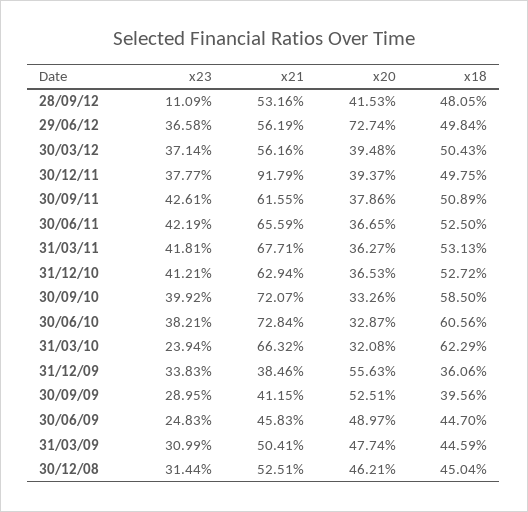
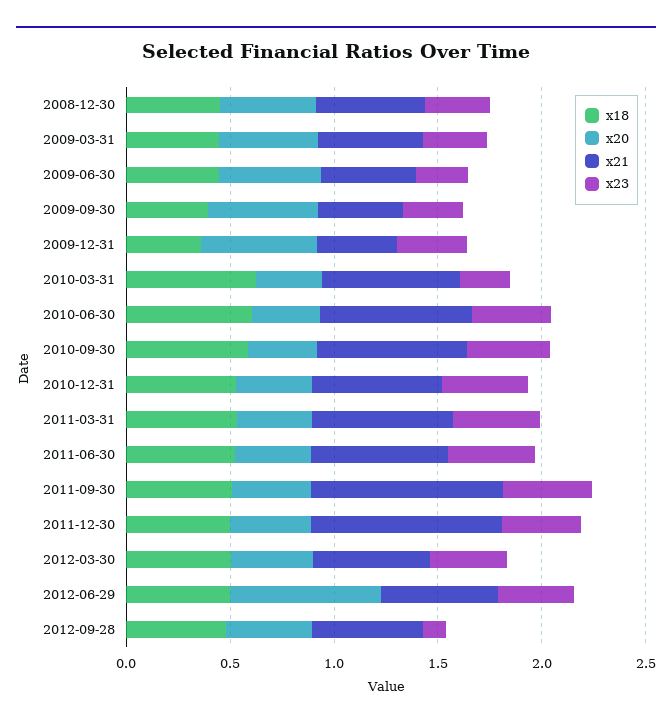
x21, 30/09/11: 0.6155 -> 0.9

